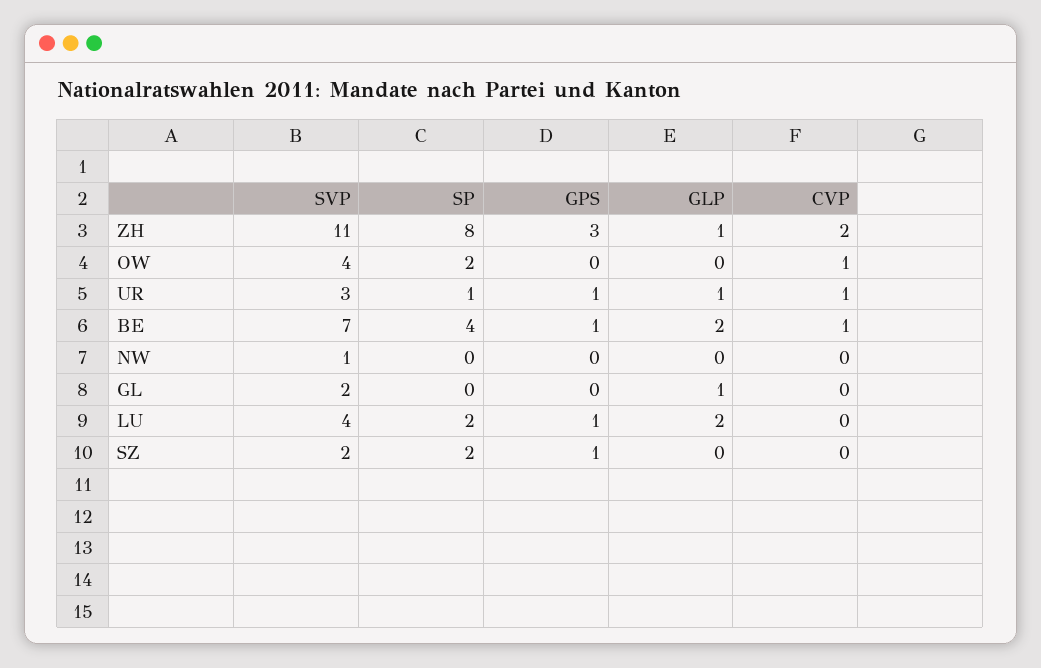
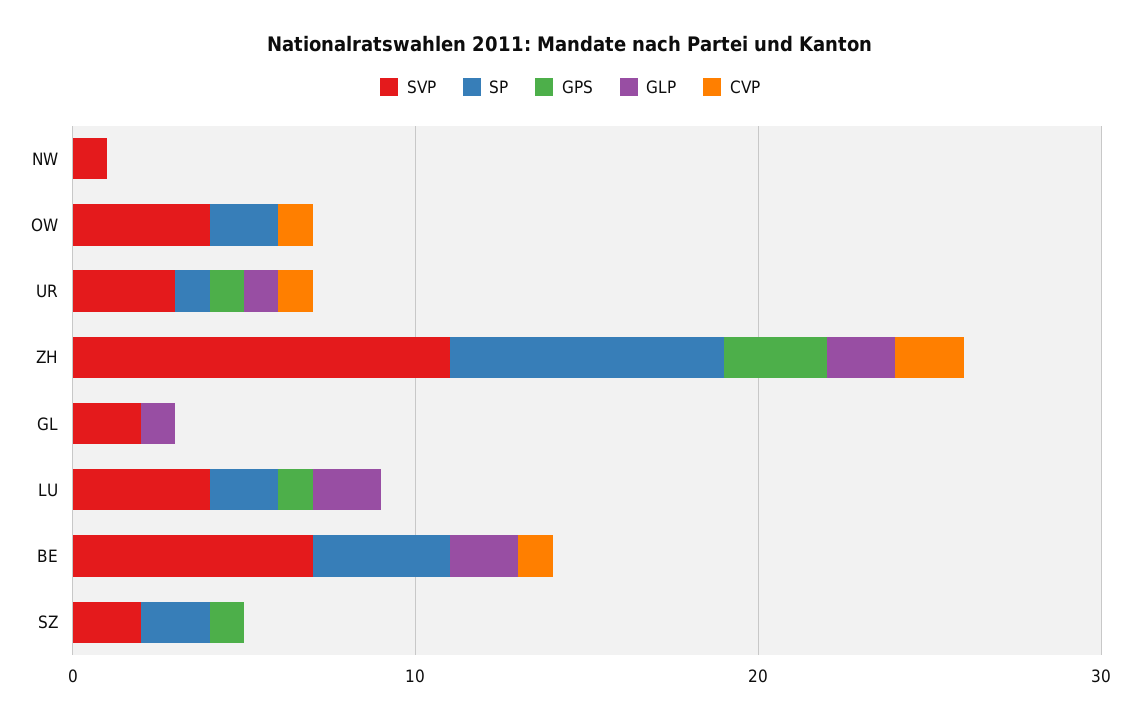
GLP, ZH: 1 -> 2
GPS, BE: 1 -> 0

